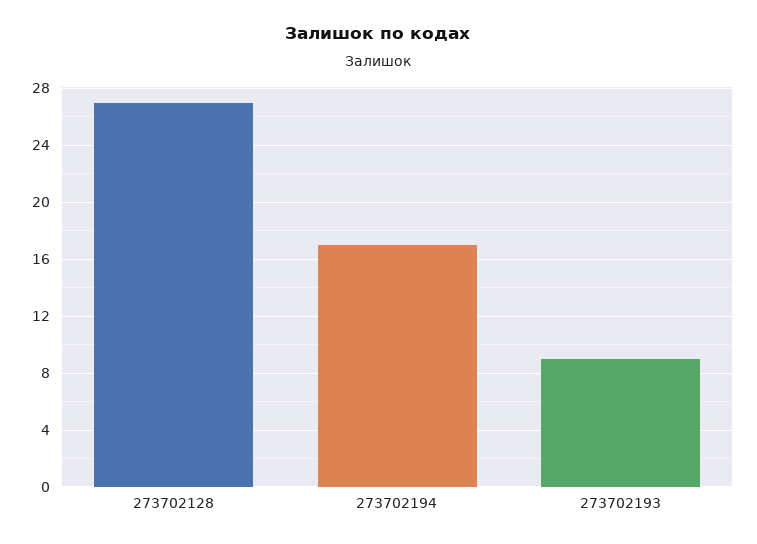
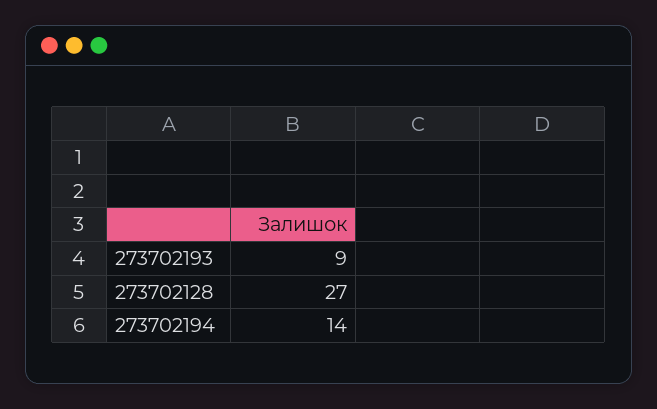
273702194: 17 -> 14

